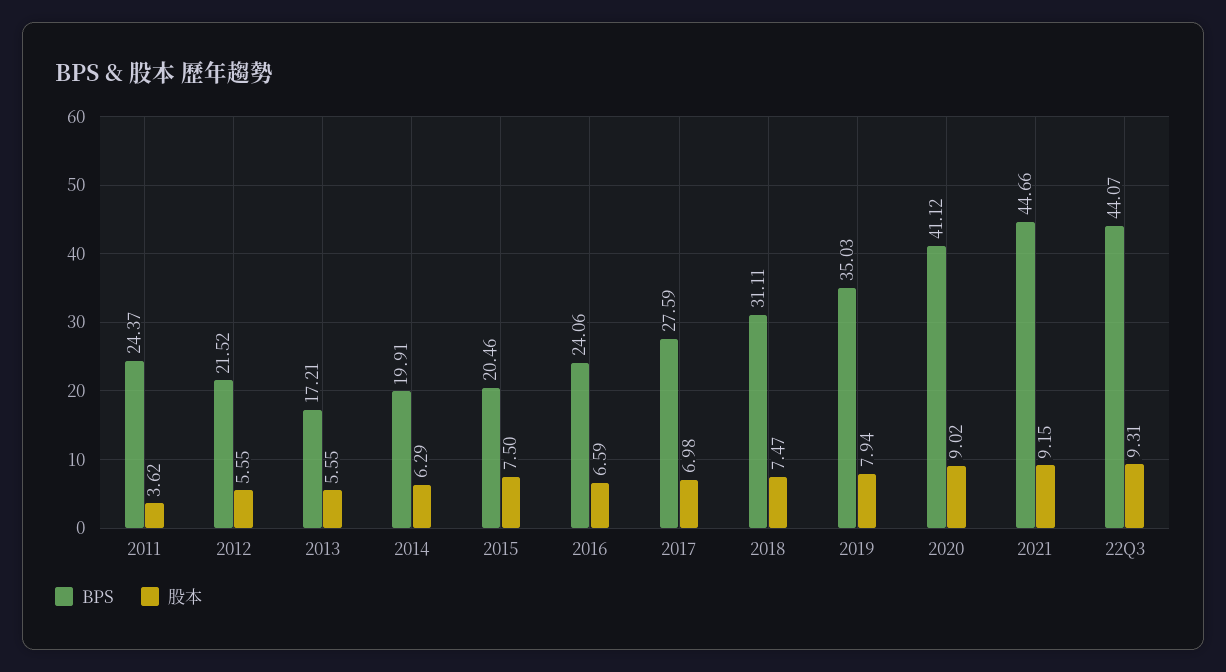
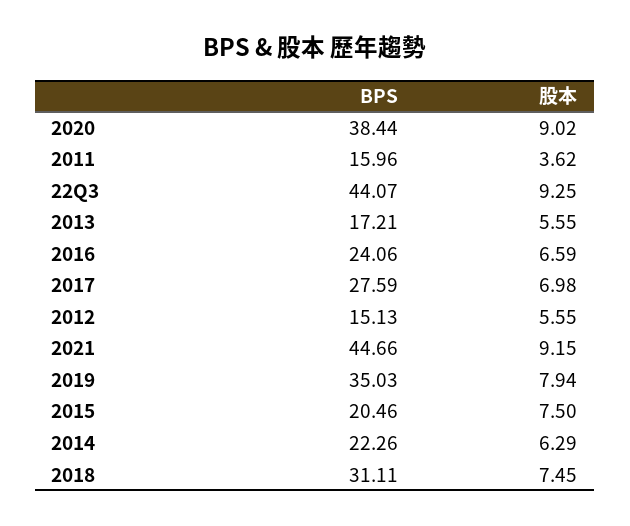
BPS, 2011: 24.37 -> 15.96
BPS, 2012: 21.52 -> 15.13
BPS, 2014: 19.91 -> 22.26
股本, 2018: 7.47 -> 7.45
BPS, 2020: 41.12 -> 38.44
股本, 22Q3: 9.31 -> 9.25

